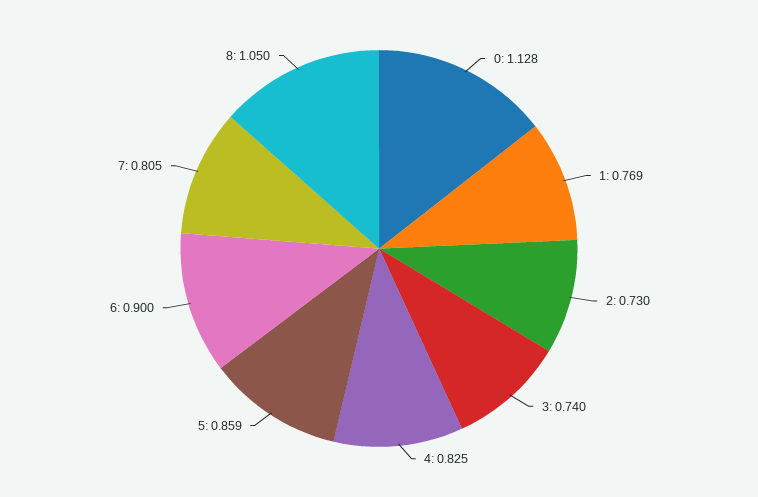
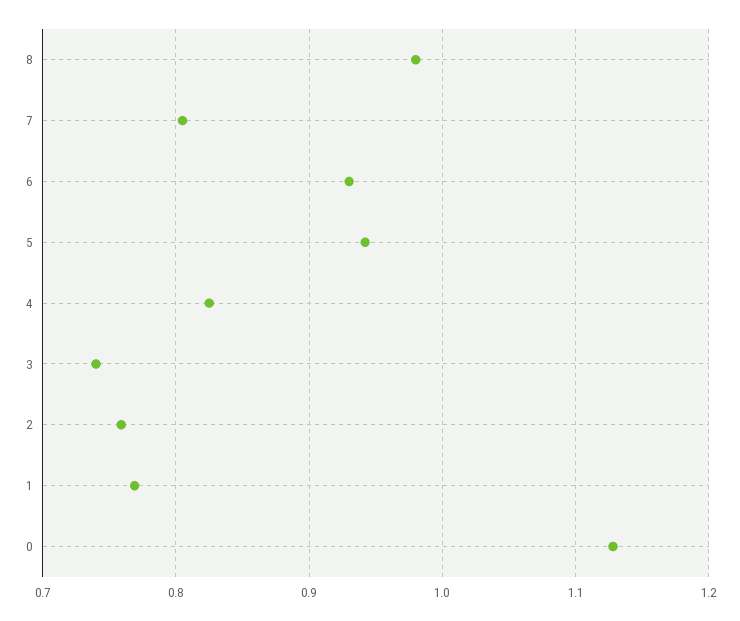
2: 0.73 -> 0.76
5: 0.859 -> 0.94
6: 0.9 -> 0.93
8: 1.05 -> 0.98

